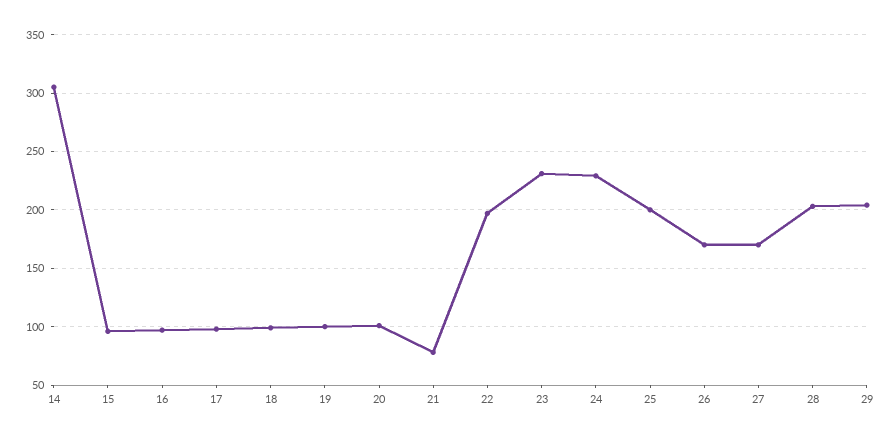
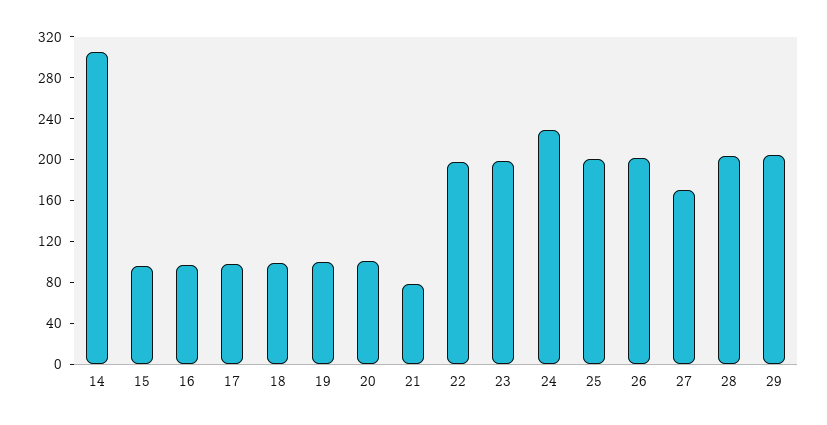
23: 230 -> 200
26: 170 -> 200

